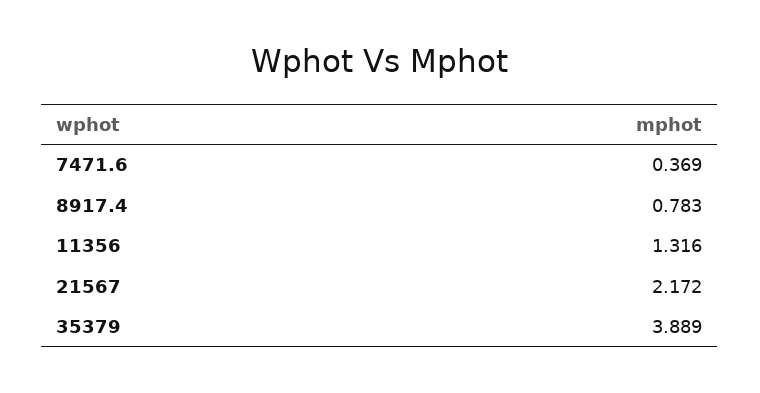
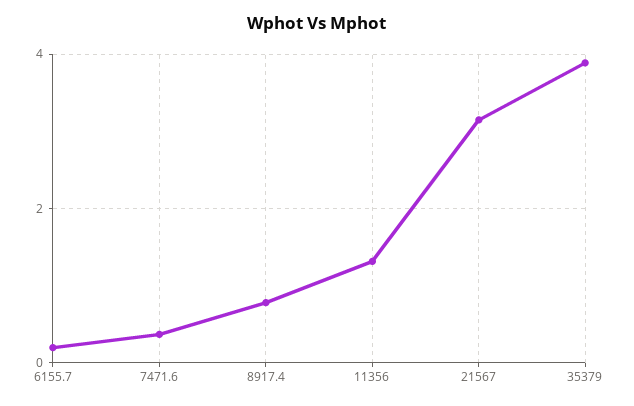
21567: 2.172 -> 3.2
6155.7: none -> 0.2

